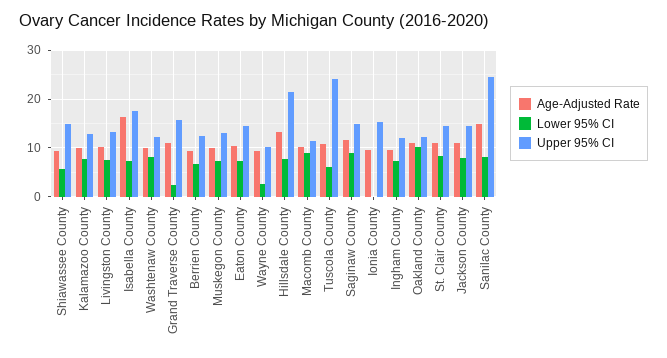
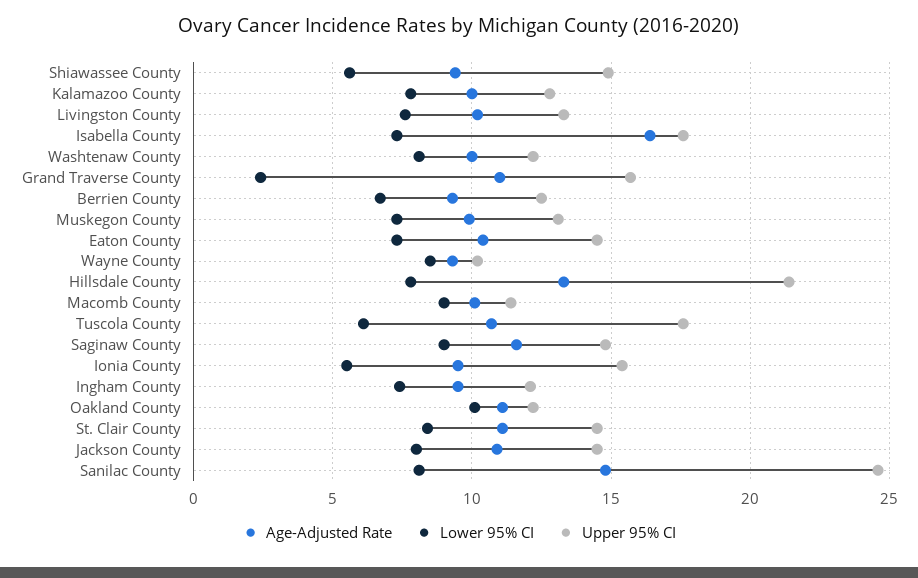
Lower 95% CI, Wayne County: 2 -> 8.5
Upper 95% CI, Tuscola County: 24 -> 17.5
Lower 95% CI, Ionia County: 0 -> 5.5

